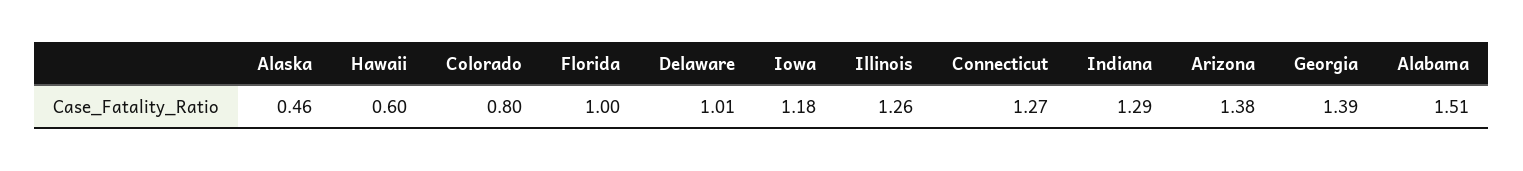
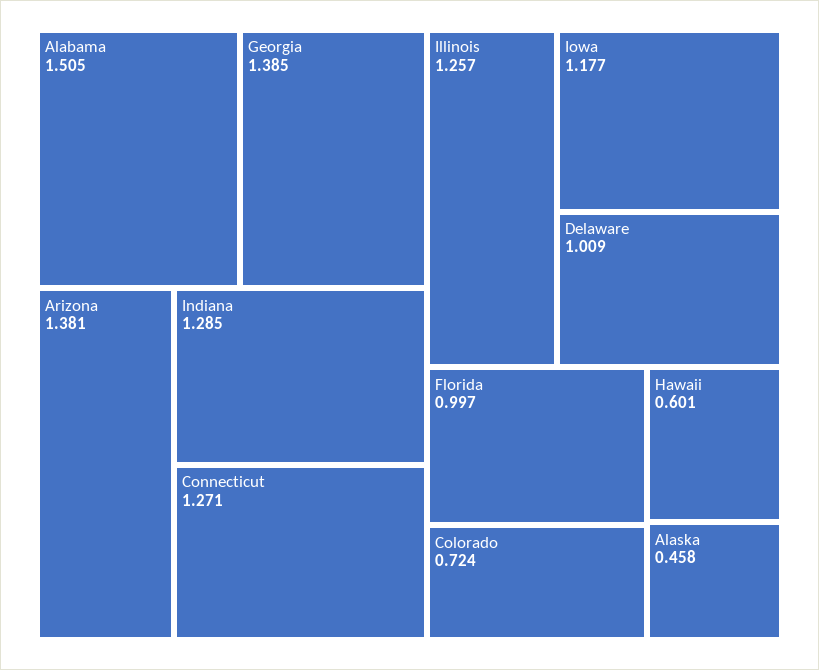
Colorado: 0.8 -> 0.724

